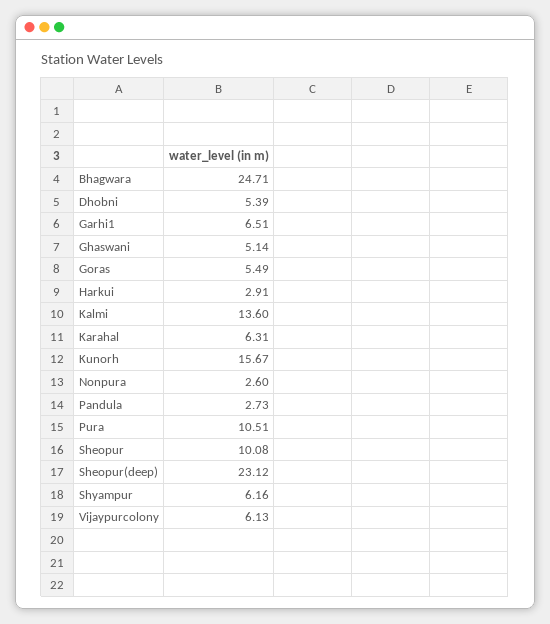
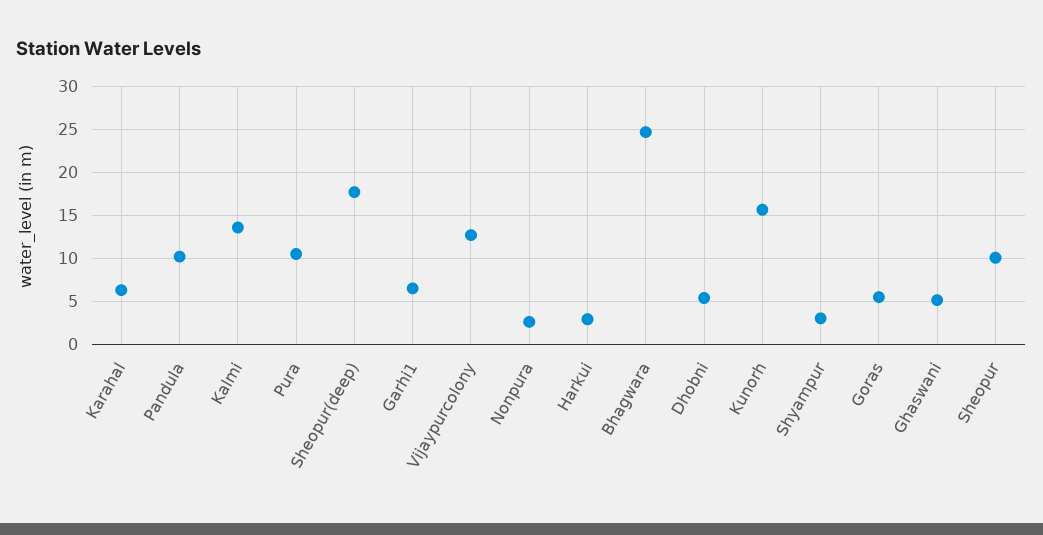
Pandula: 2.73 -> 10
Sheopur(deep): 23.12 -> 18
Shyampur: 6.16 -> 3
Vijaypurcolony: 6.13 -> 13

